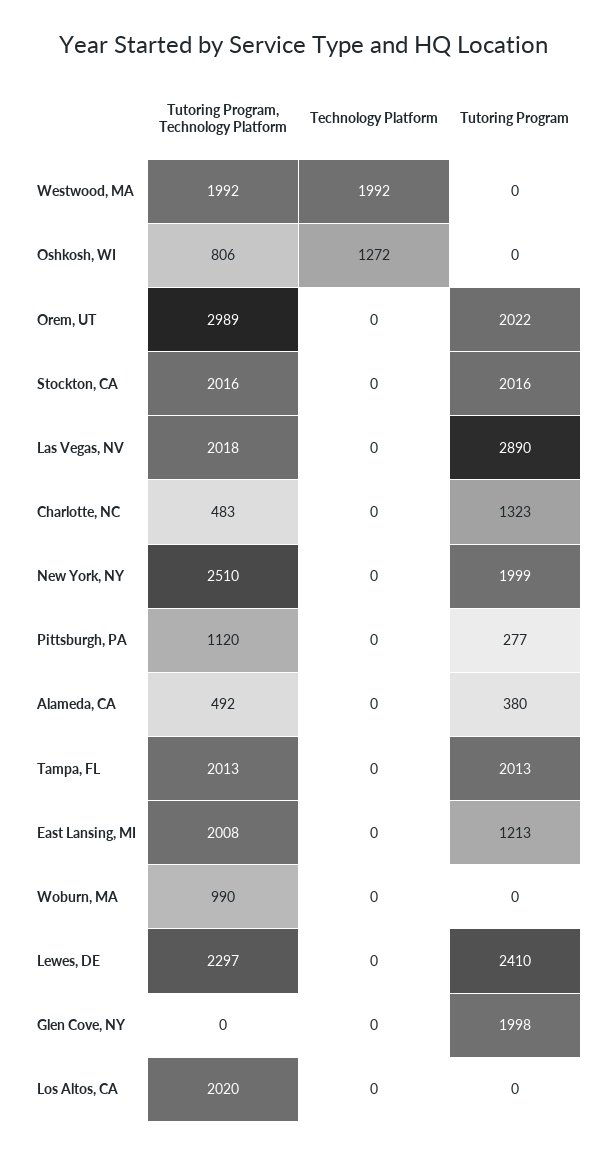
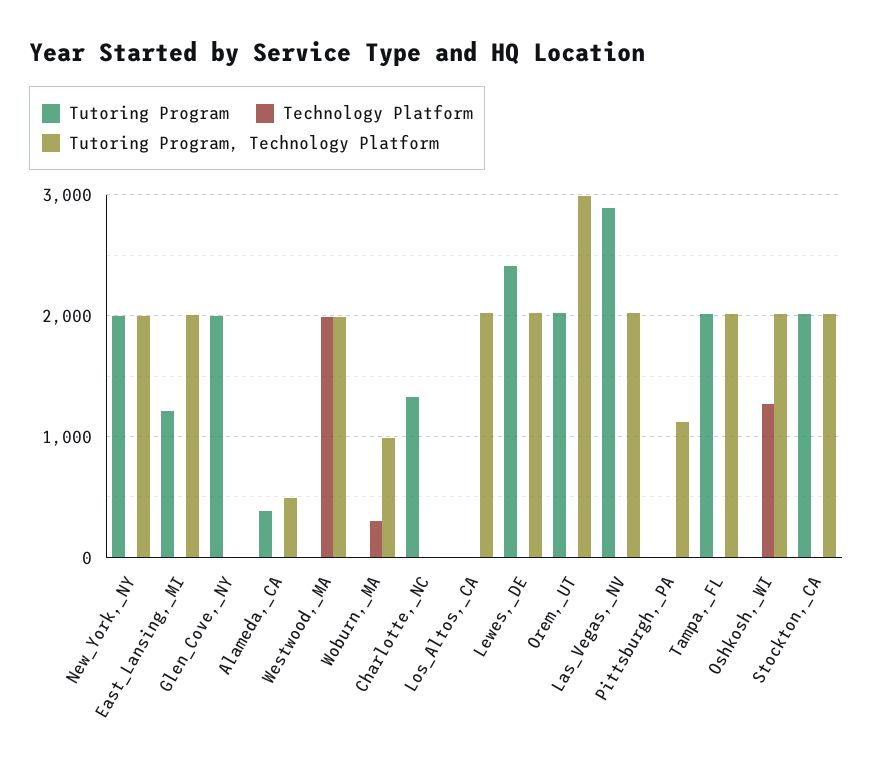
Tutoring Program, Technology Platform, Oshkosh, WI: 806 -> 2000
Tutoring Program, Technology Platform, Charlotte, NC: 483 -> 0
Tutoring Program, Technology Platform, New York, NY: 2510 -> 2000
Tutoring Program, Pittsburgh, PA: 277 -> 0
Technology Platform, Woburn, MA: 0 -> 300
Tutoring Program, Technology Platform, Lewes, DE: 2297 -> 2000

